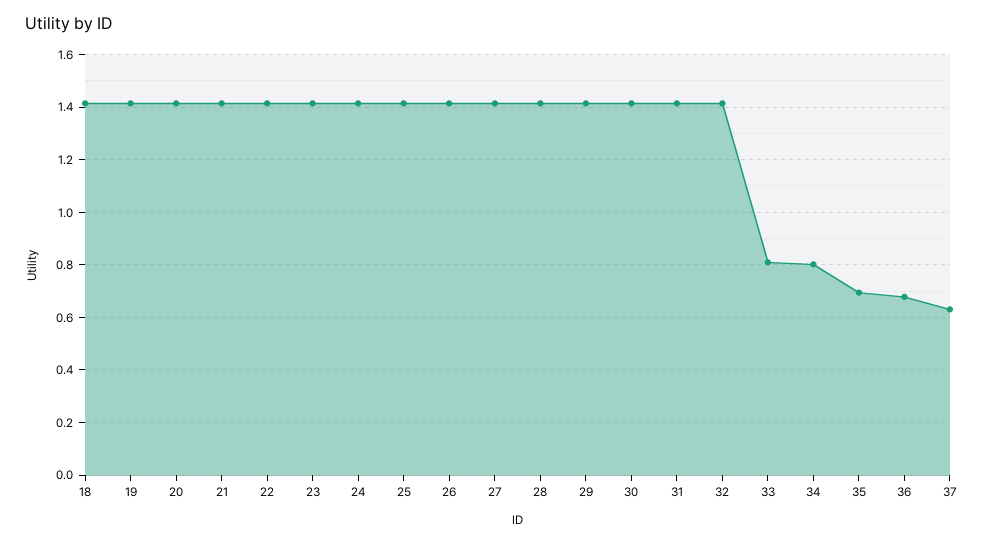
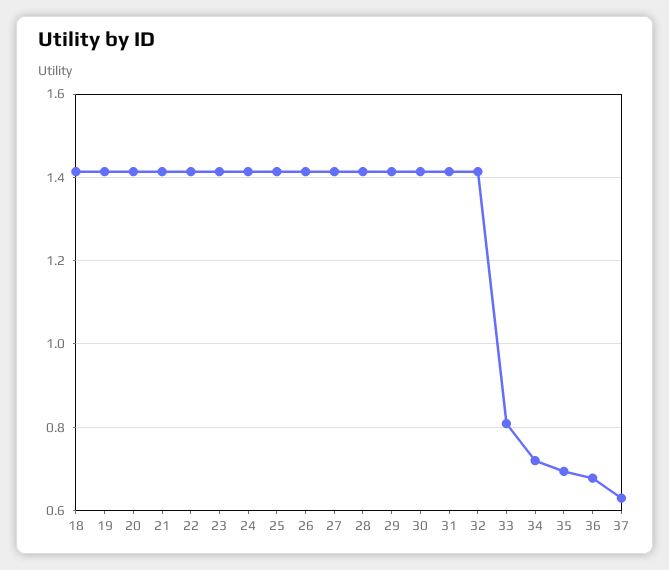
34: 0.8 -> 0.72

